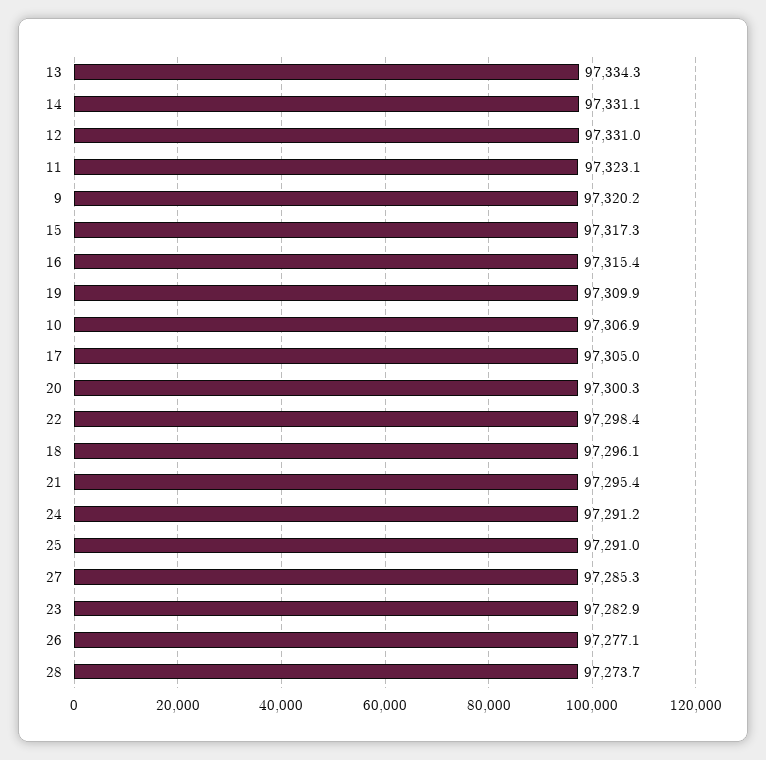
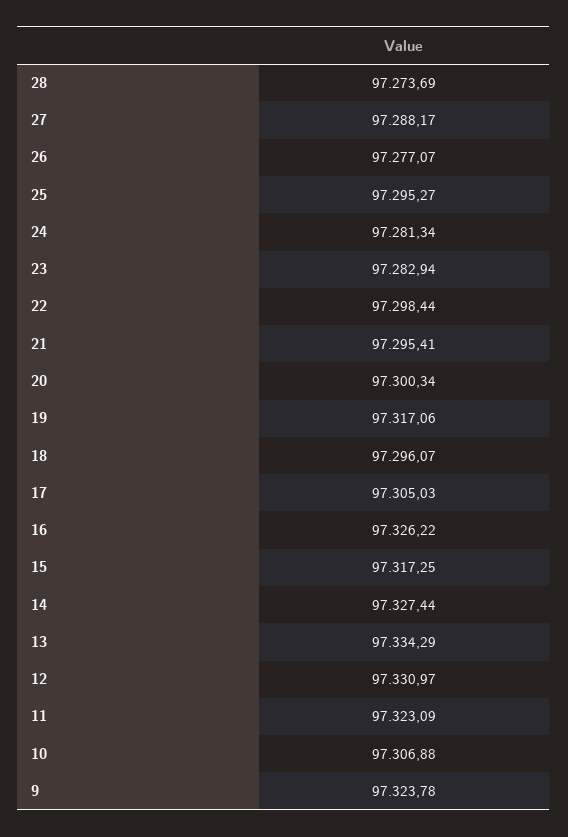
14: 97331.1 -> 97327.44
9: 97320.2 -> 97323.78
16: 97315.4 -> 97326.22
19: 97309.9 -> 97317.06
24: 97291.2 -> 97281.34
25: 97291 -> 97295.27
27: 97285.3 -> 97288.17

